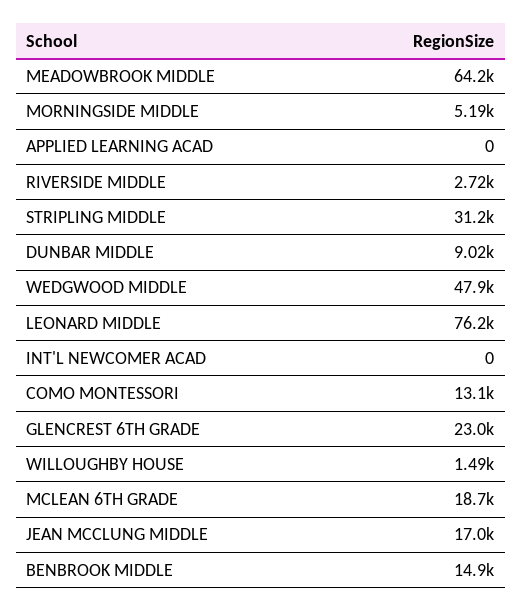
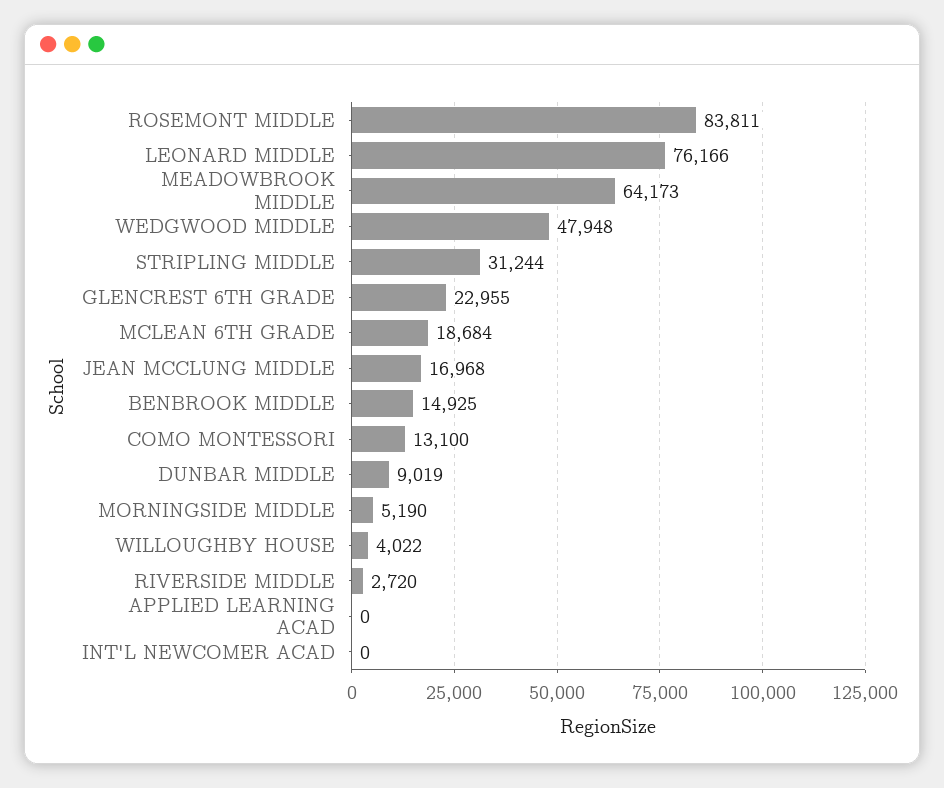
WILLOUGHBY HOUSE: 1490 -> 4022
ROSEMONT MIDDLE: none -> 83811

